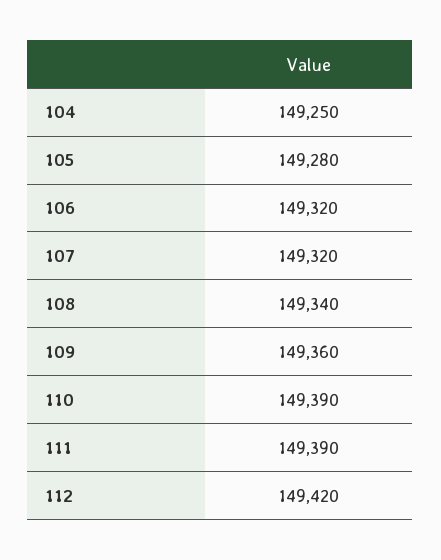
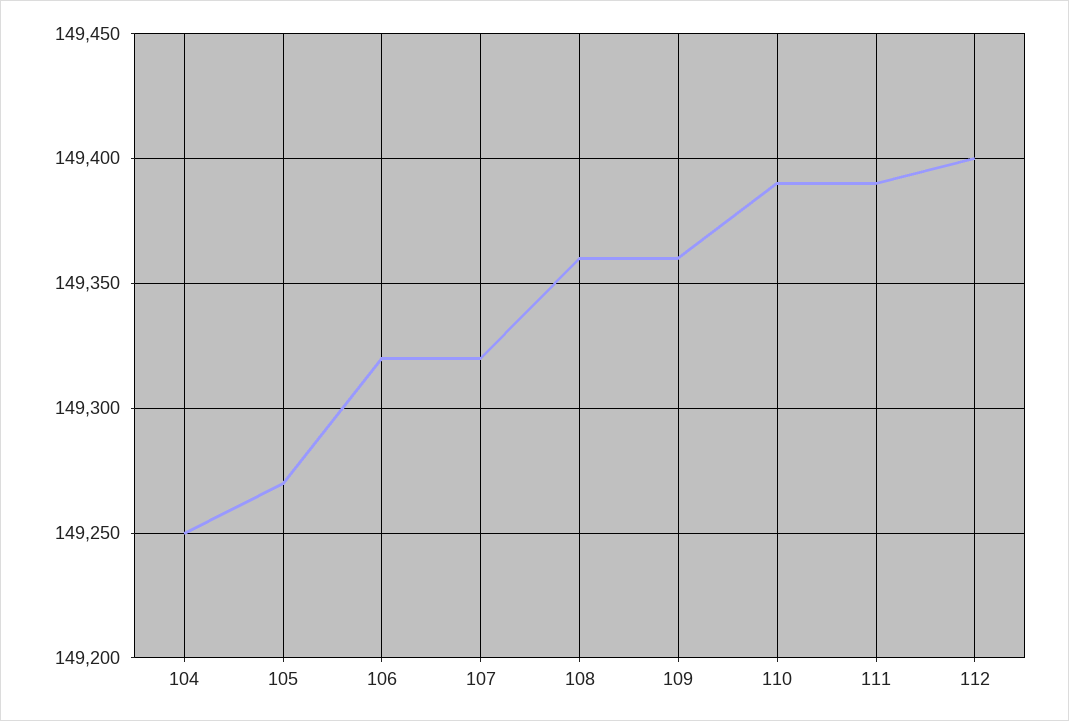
105: 149280 -> 149270
108: 149340 -> 149360
112: 149420 -> 149400

